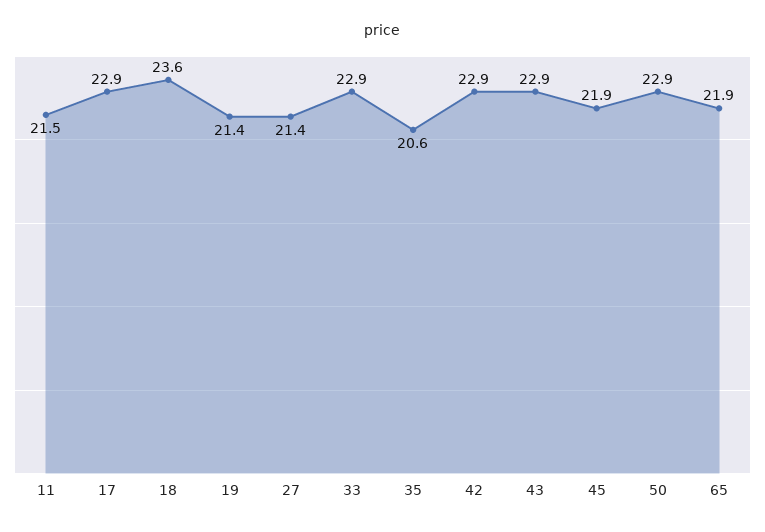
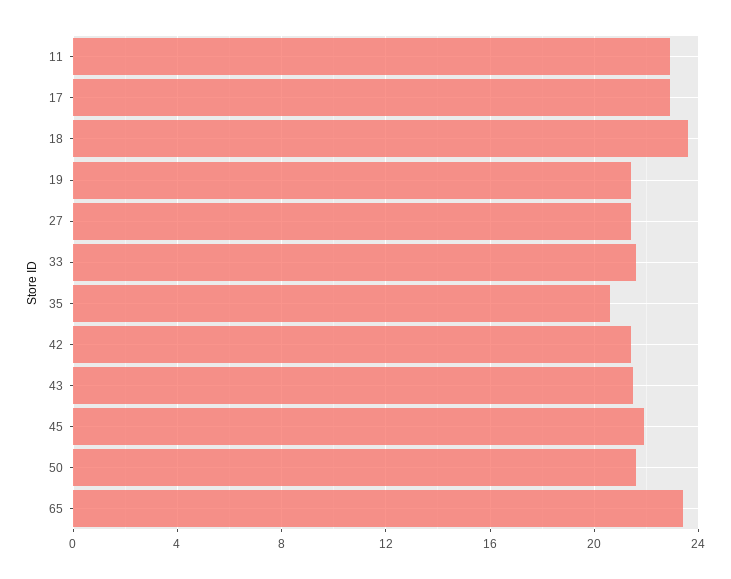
11: 21.5 -> 23
33: 22.9 -> 21.5
42: 22.9 -> 21.5
43: 22.9 -> 21.5
50: 22.9 -> 21.5
65: 21.9 -> 23.5

